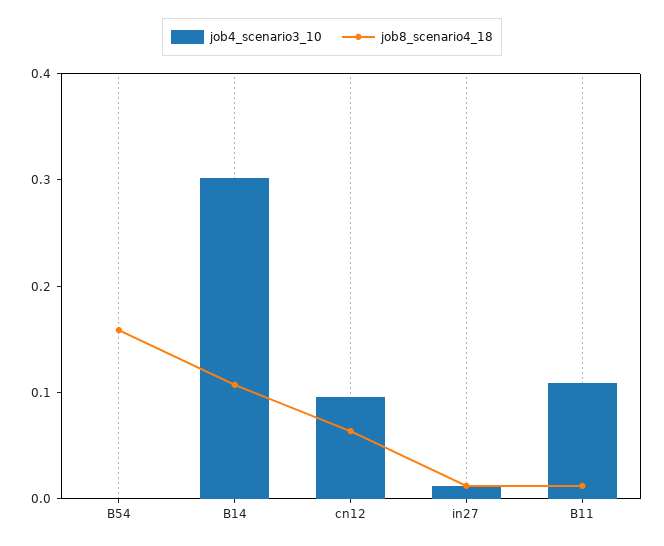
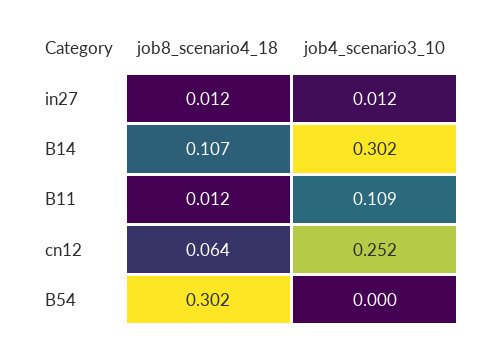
job8_scenario4_18, B54: 0.16 -> 0.302
job4_scenario3_10, cn12: 0.1 -> 0.252

